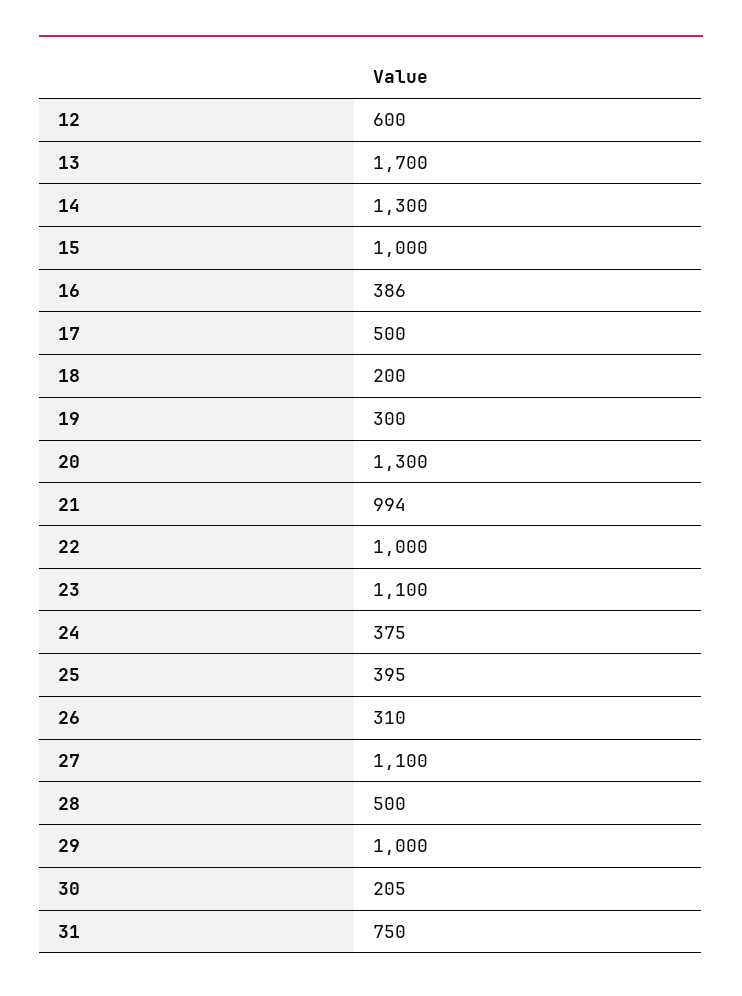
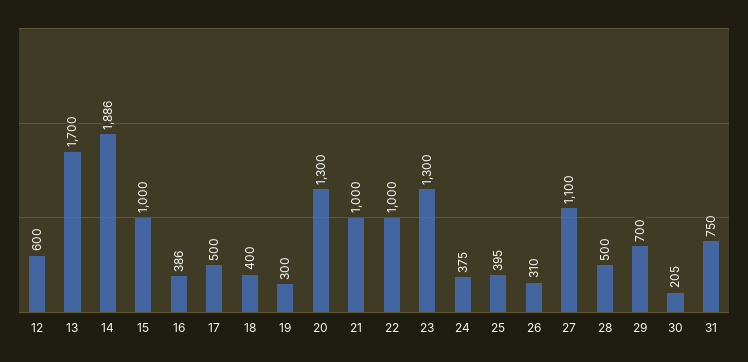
14: 1300 -> 1886
18: 200 -> 400
21: 994 -> 1000
23: 1100 -> 1300
29: 1000 -> 700

